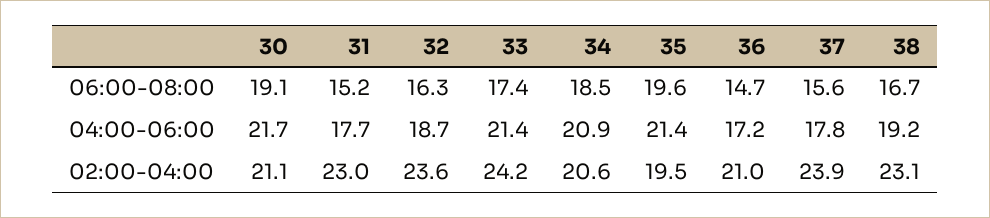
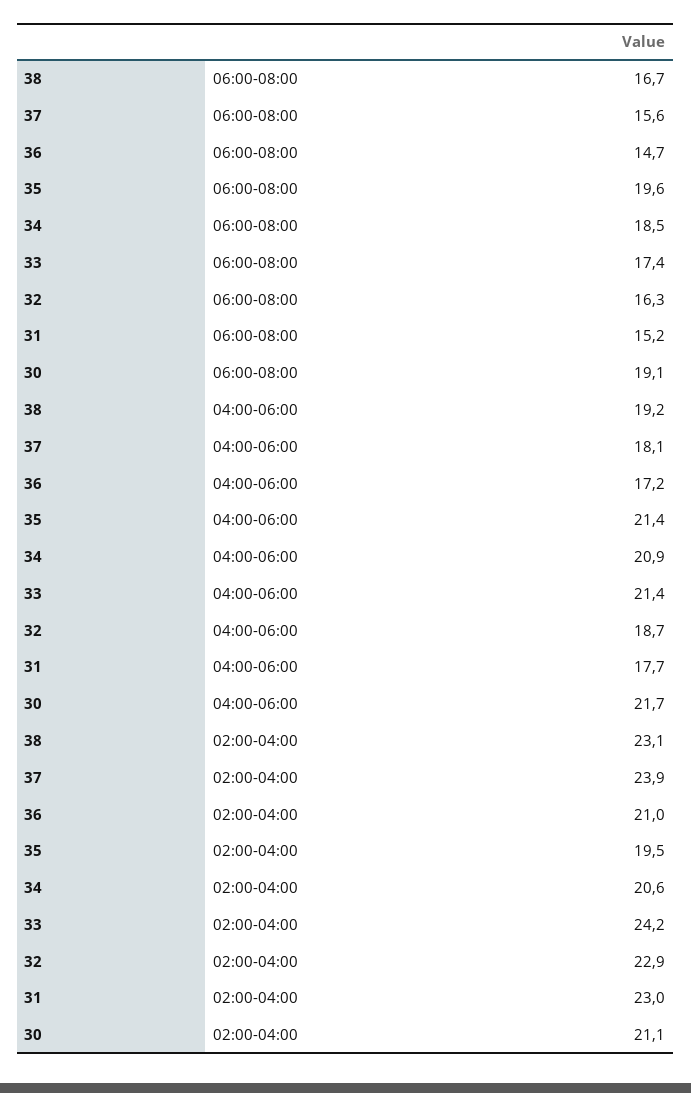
37, 04:00-06:00: 17.8 -> 18.1
32, 02:00-04:00: 23.6 -> 22.9

